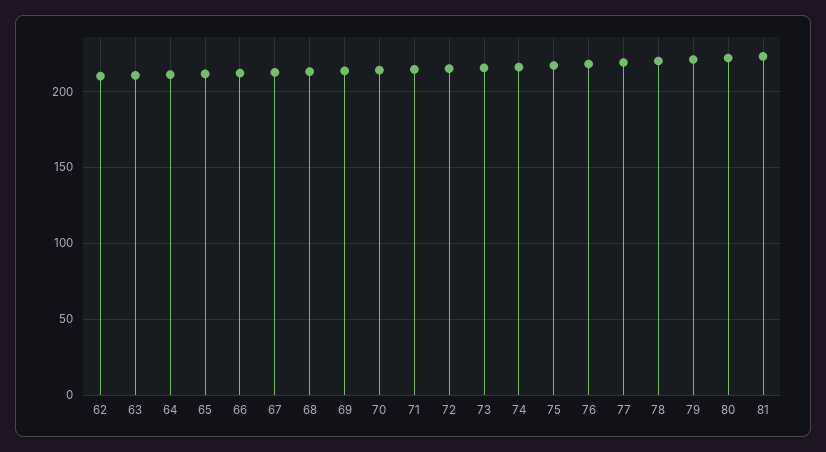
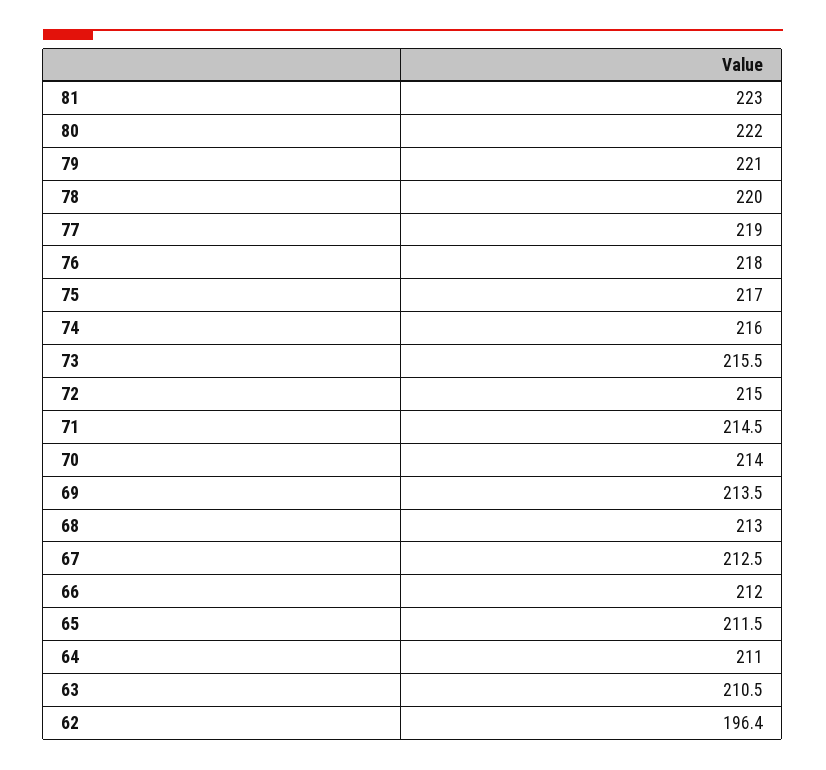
62: 210 -> 196.4

